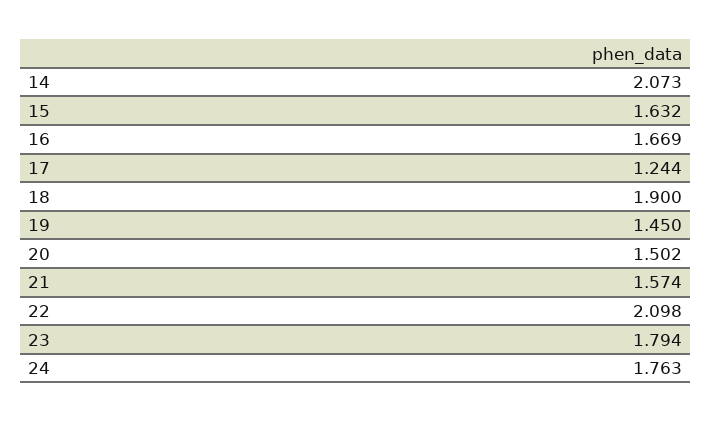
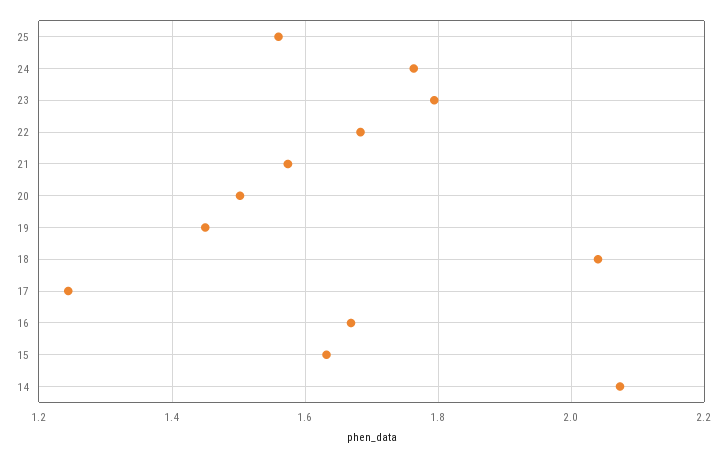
18: 1.9 -> 2.04
22: 2.098 -> 1.68
25: none -> 1.56

